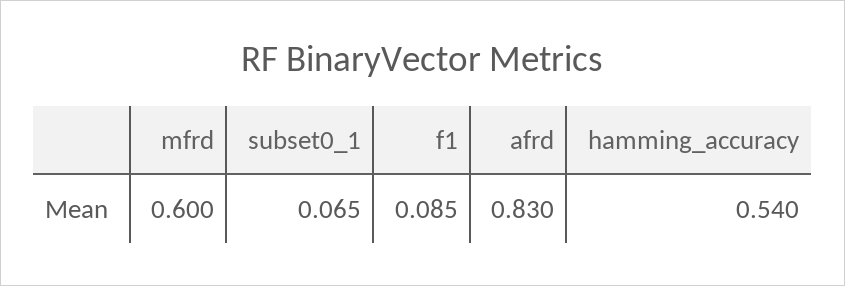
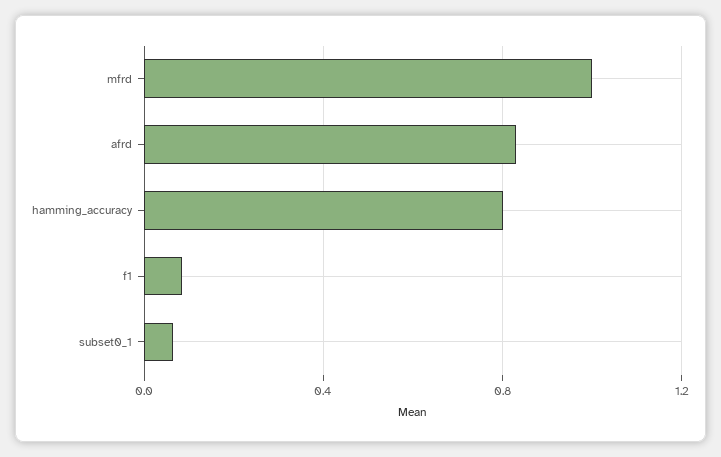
mfrd: 0.6 -> 1
hamming_accuracy: 0.54 -> 0.8

